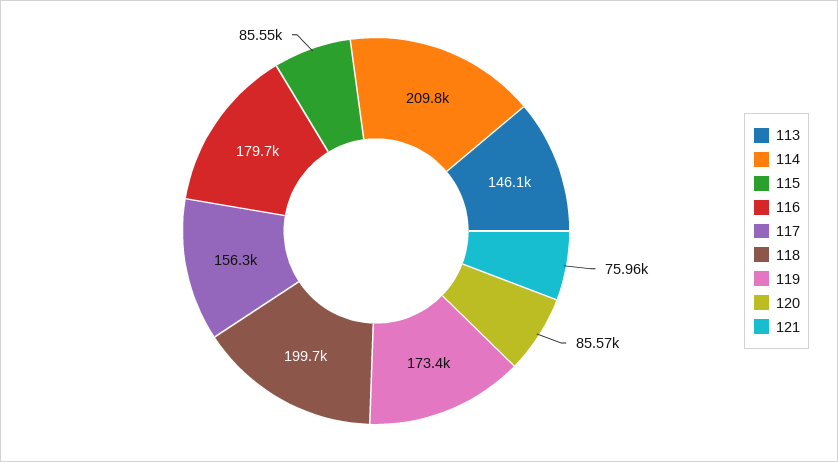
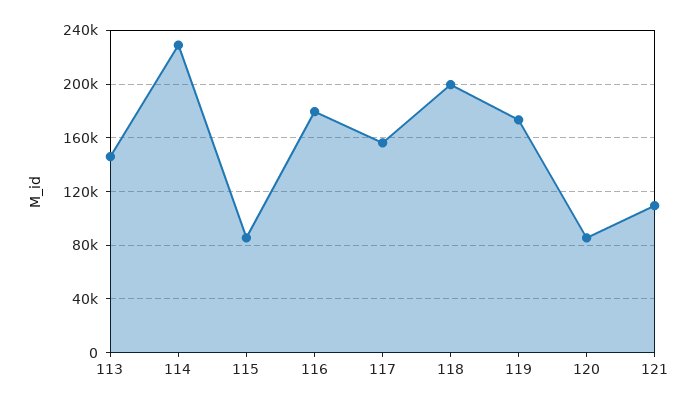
114: 209800 -> 230000
121: 75960 -> 110000

